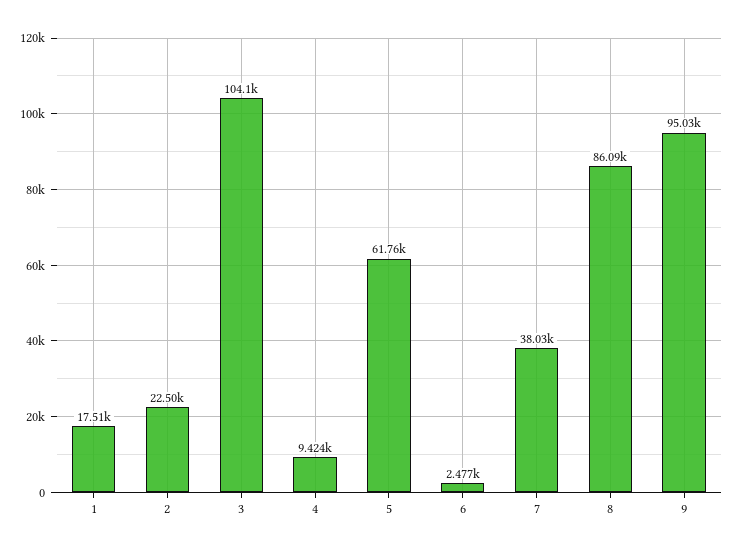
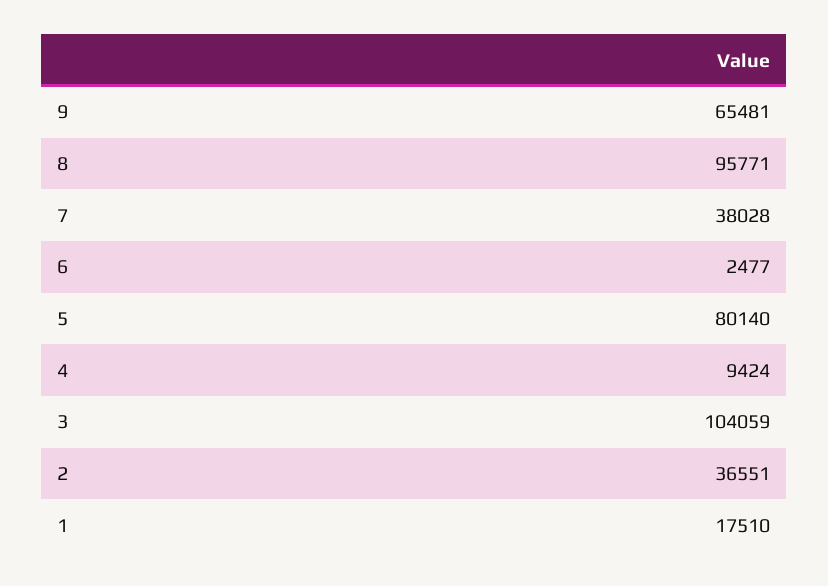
2: 22500 -> 36551
5: 61760 -> 80140
8: 86090 -> 95771
9: 95030 -> 65481

